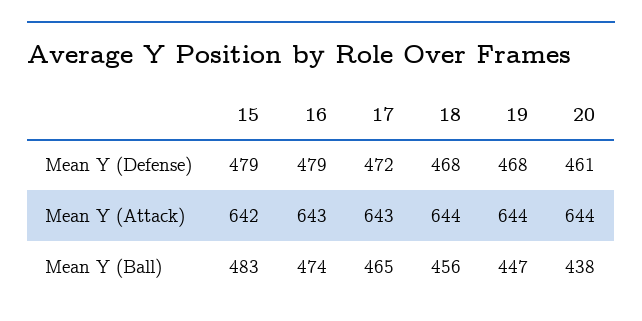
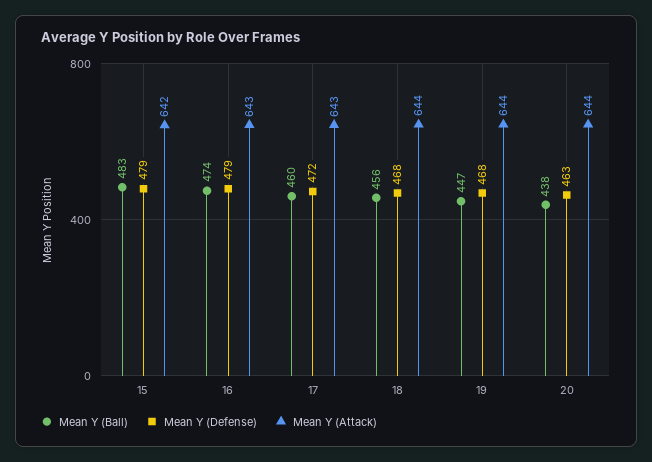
Mean Y (Defense), 20: 461 -> 463
Mean Y (Ball), 17: 465 -> 460

